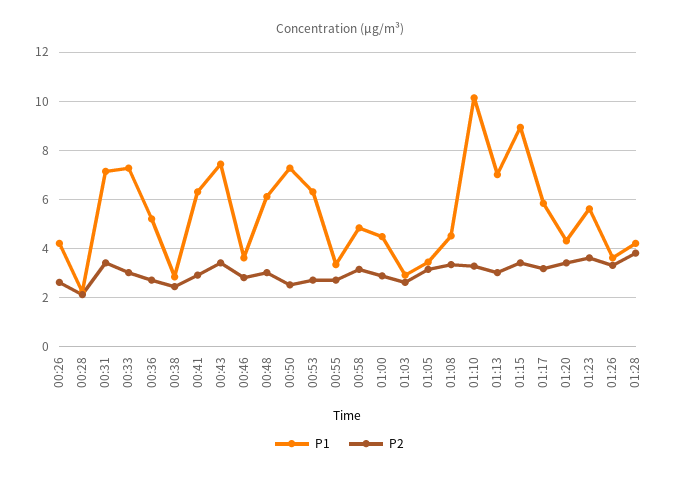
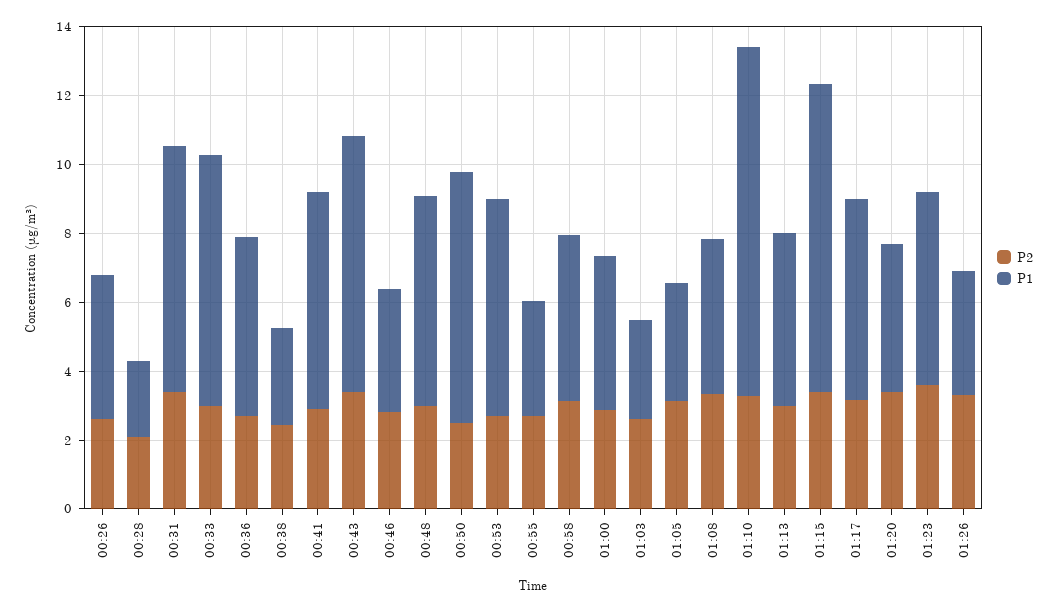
P1, 01:13: 7 -> 5
P1, 01:28: 4.25 -> none
P2, 01:28: 3.75 -> none

